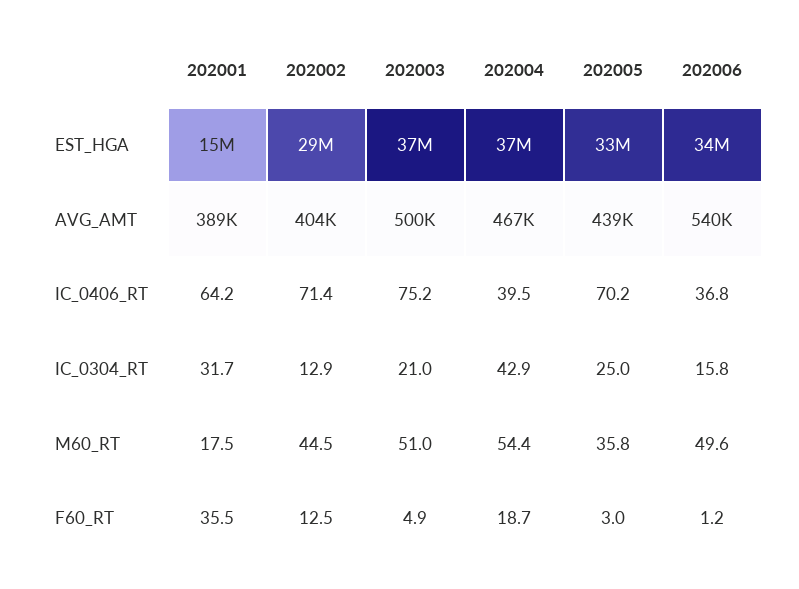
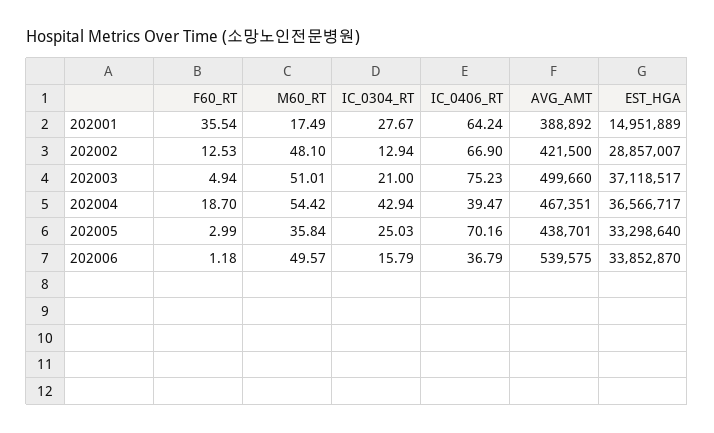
202002, AVG_AMT: 404000 -> 421500
202002, IC_0406_RT: 71.4 -> 66.9
202001, IC_0304_RT: 31.7 -> 27.67
202002, M60_RT: 44.5 -> 48.1

